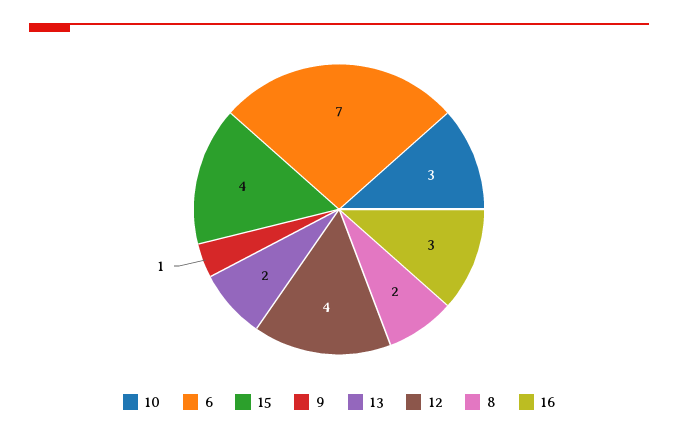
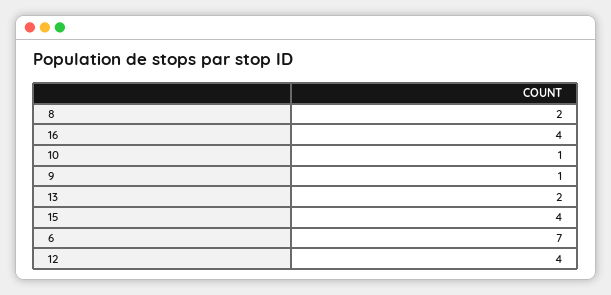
10: 3 -> 1
16: 3 -> 4

